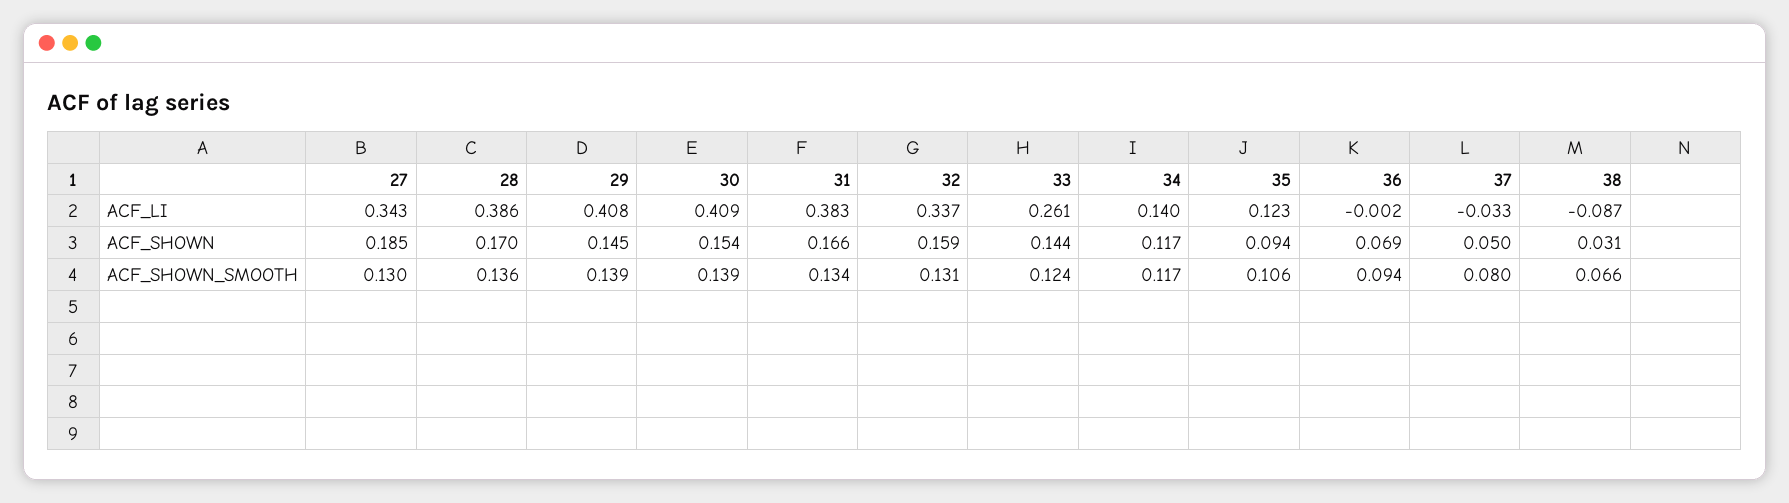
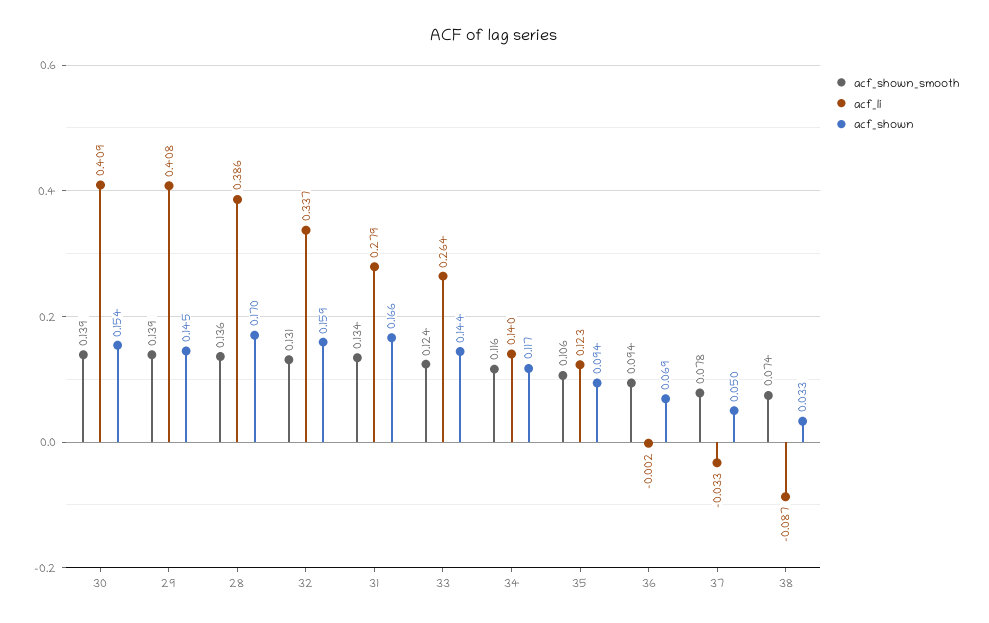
ACF_LI, 27: 0.343 -> none
ACF_LI, 31: 0.383 -> 0.279
ACF_LI, 33: 0.261 -> 0.264
ACF_SHOWN, 27: 0.185 -> none
ACF_SHOWN, 38: 0.031 -> 0.033
ACF_SHOWN_SMOOTH, 27: 0.13 -> none
ACF_SHOWN_SMOOTH, 34: 0.117 -> 0.116
ACF_SHOWN_SMOOTH, 37: 0.08 -> 0.078
ACF_SHOWN_SMOOTH, 38: 0.066 -> 0.074

